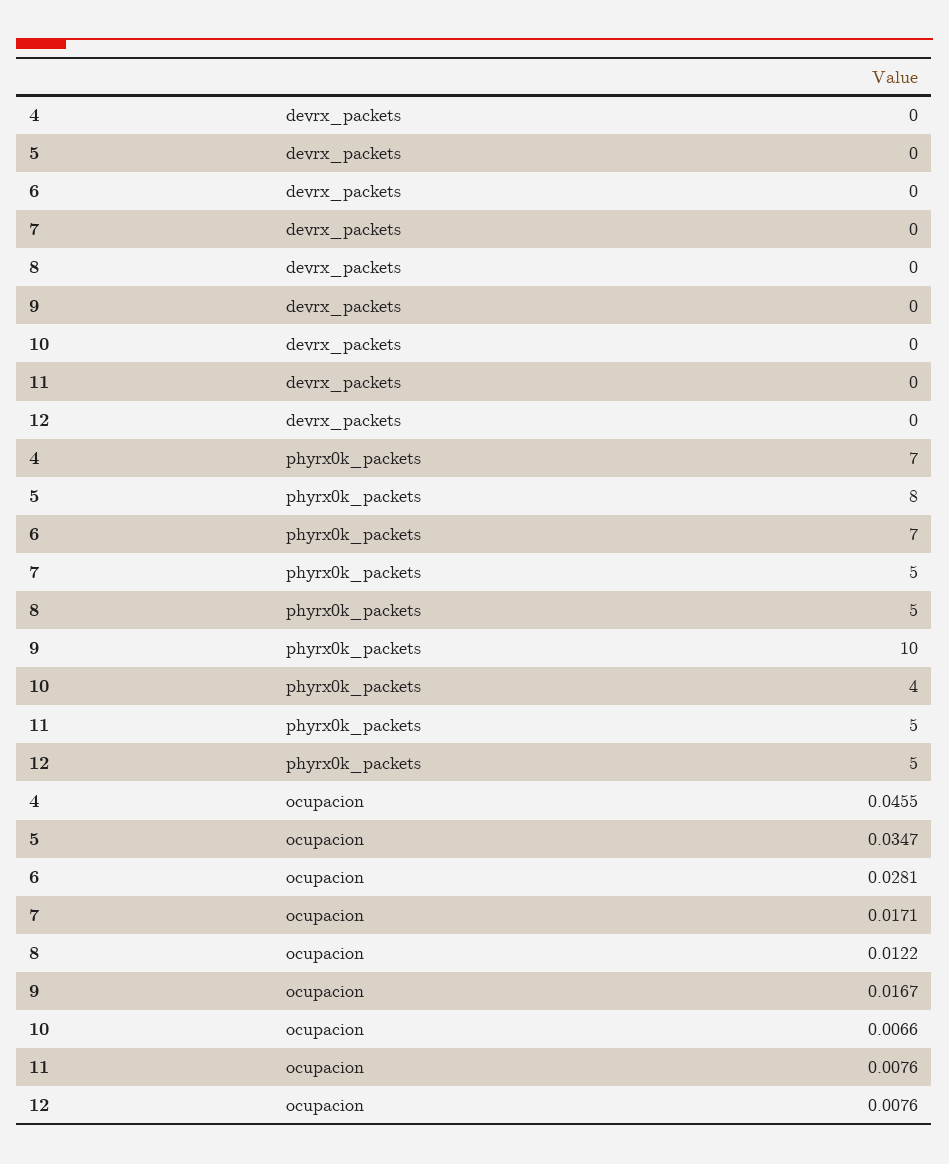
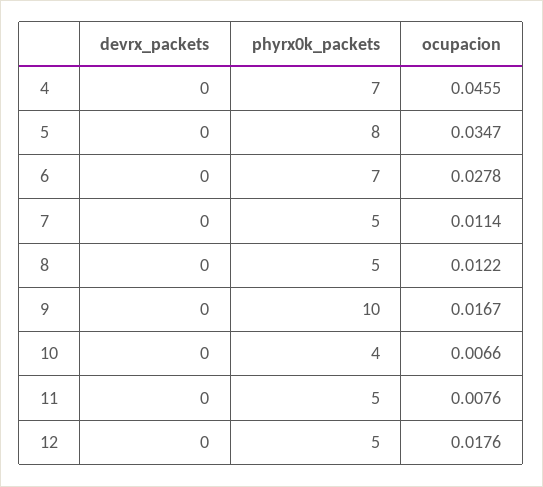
6, ocupacion: 0.0281 -> 0.0278
7, ocupacion: 0.0171 -> 0.0114
12, ocupacion: 0.0076 -> 0.0176

